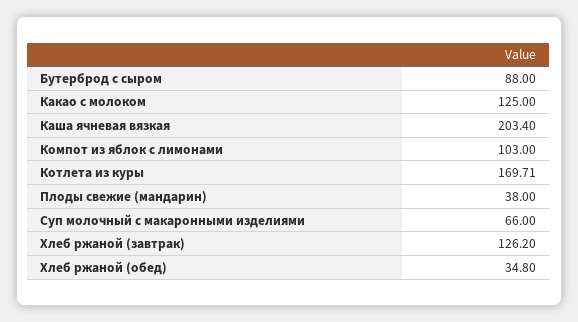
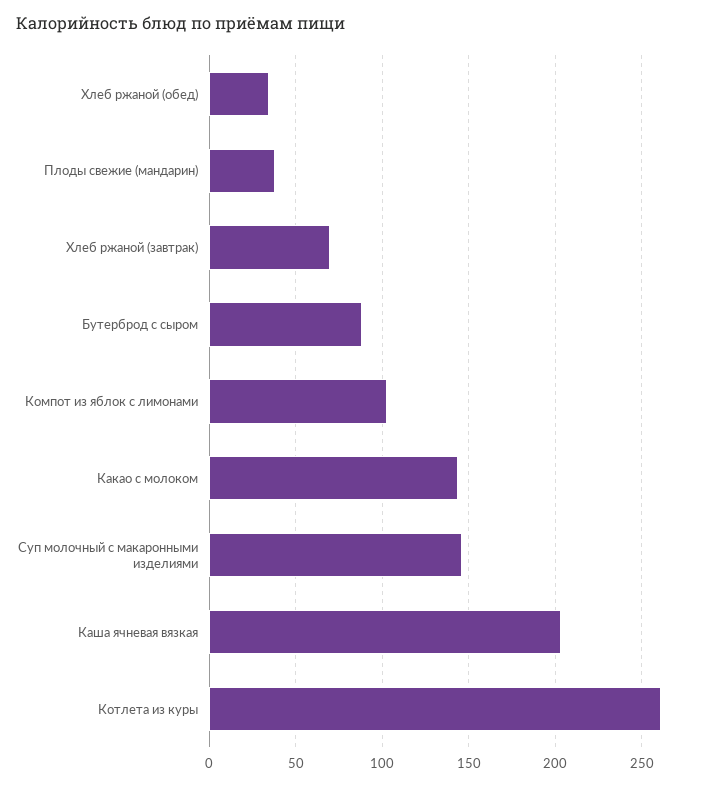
Какао с молоком: 125 -> 145
Котлета из куры: 169.71 -> 260
Суп молочный с макаронными изделиями: 66 -> 145
Хлеб ржаной (завтрак): 126.2 -> 70

